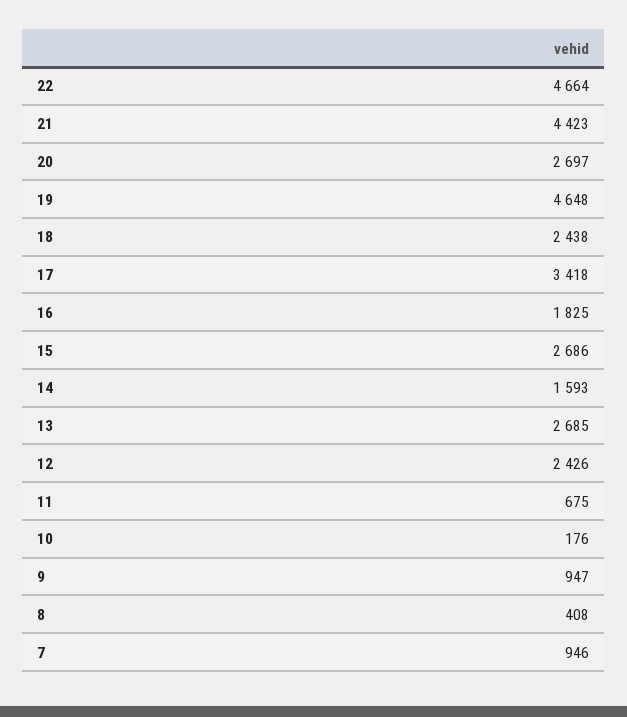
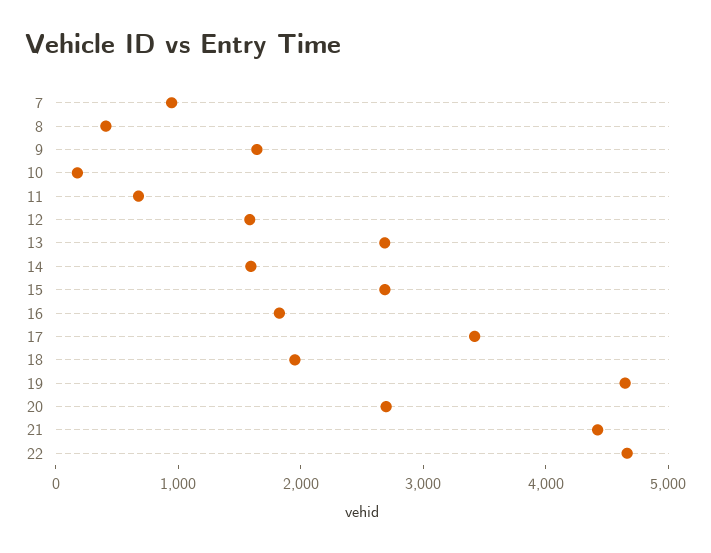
18: 2438 -> 2000
12: 2426 -> 1600
9: 947 -> 1600

